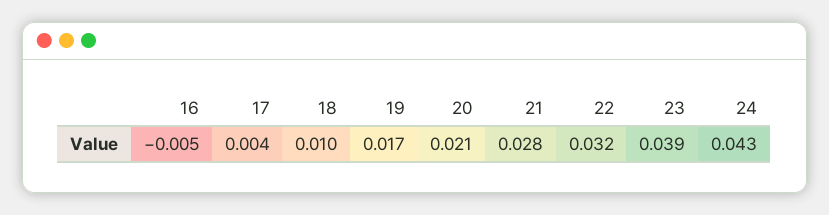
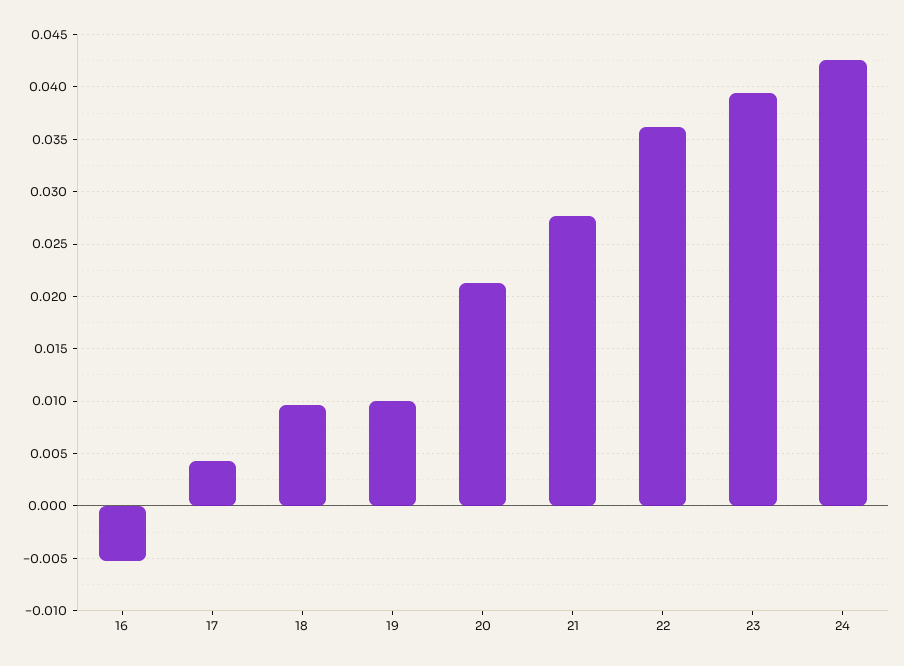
19: 0.017 -> 0.01
22: 0.032 -> 0.036

